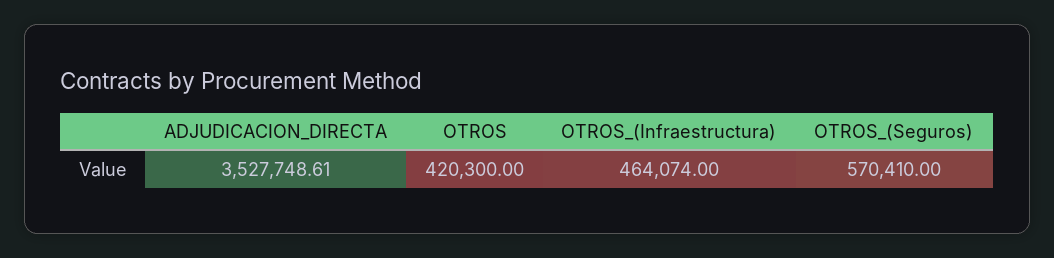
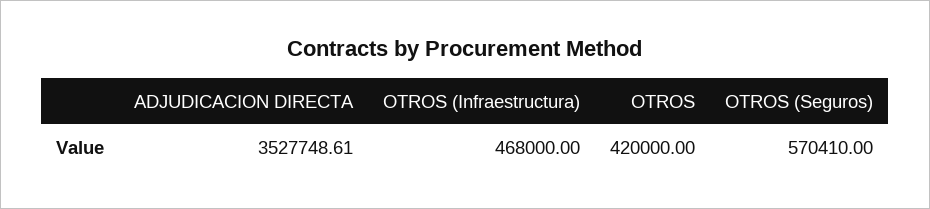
OTROS: 420300 -> 420000
OTROS_(Infraestructura): 464074 -> 468000

